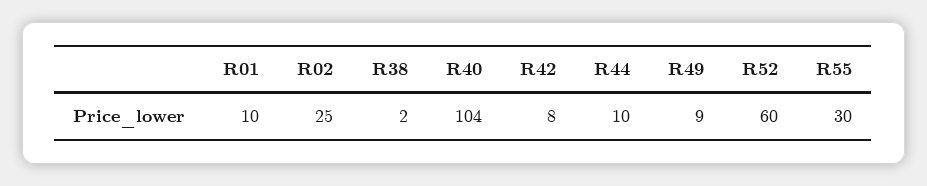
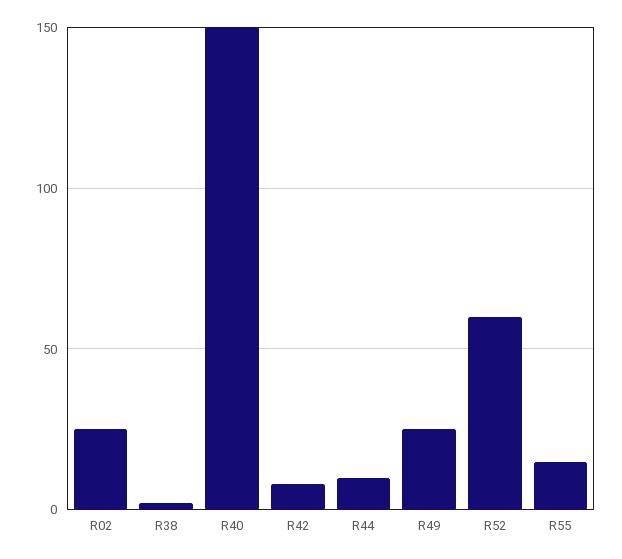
R01: 10 -> none
R40: 104 -> 150
R49: 9 -> 25
R55: 30 -> 15

